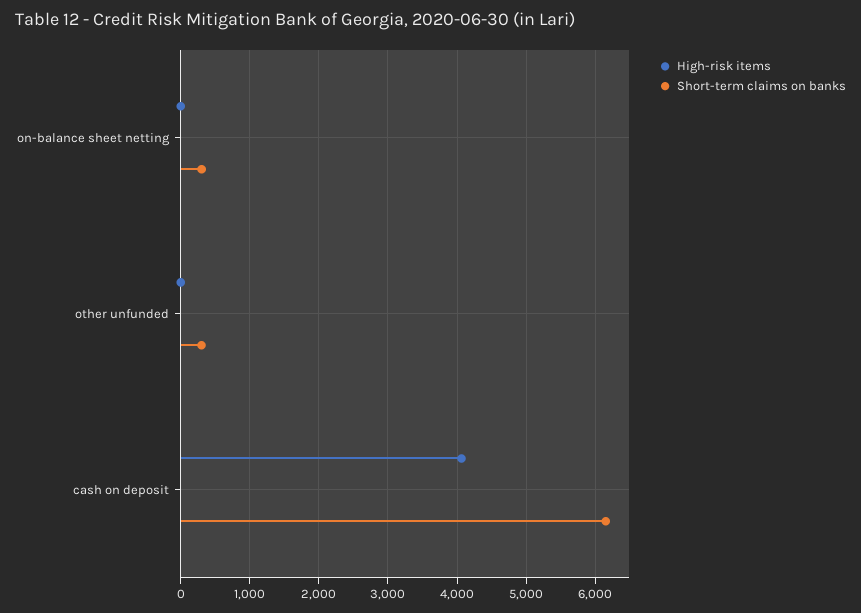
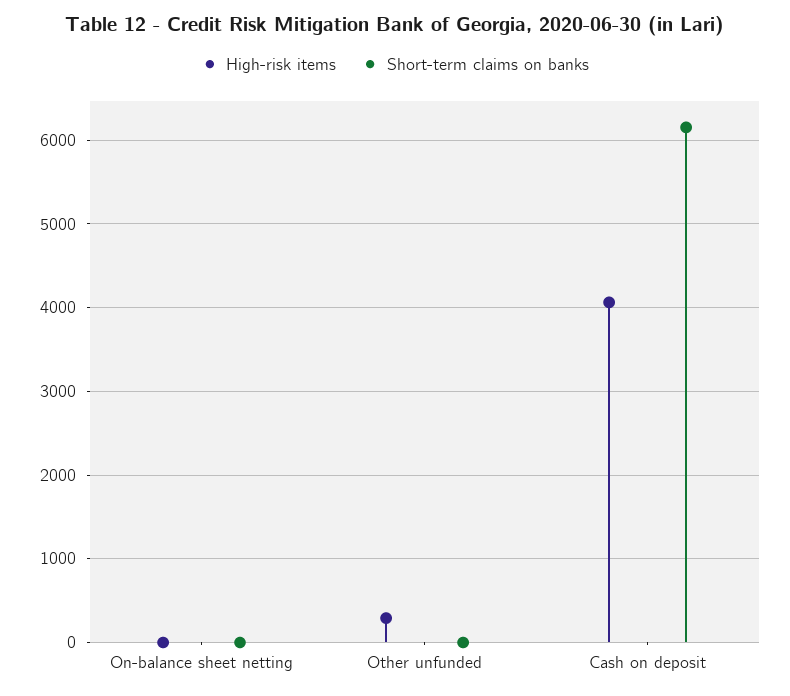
Short-term claims on banks, on-balance sheet netting: 300 -> 0
High-risk items, other unfunded: 0 -> 300
Short-term claims on banks, other unfunded: 300 -> 0

